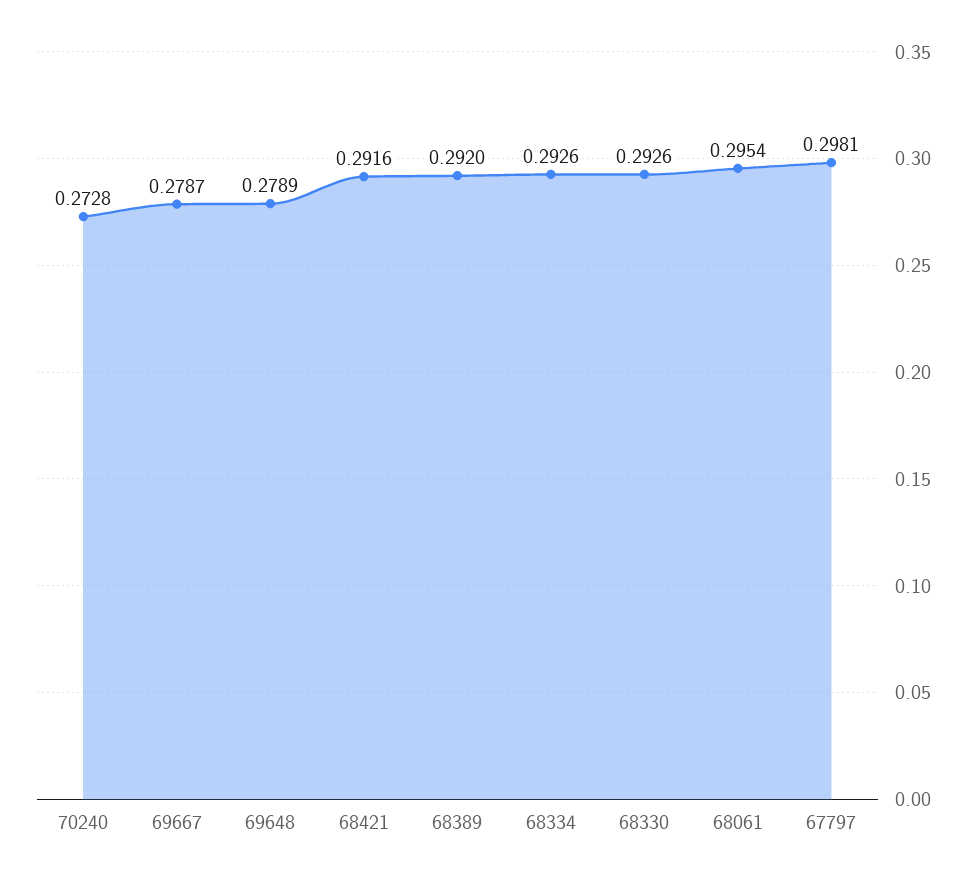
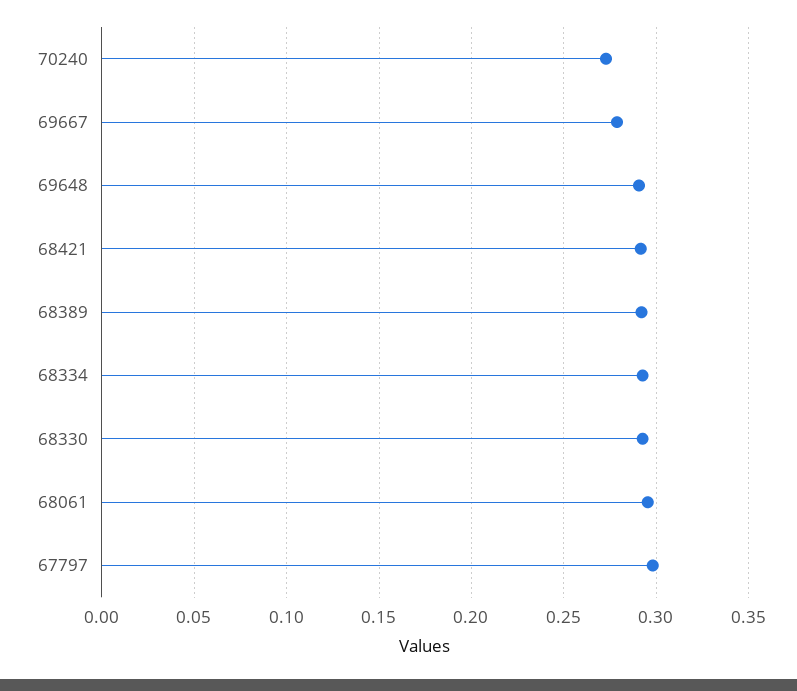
69648: 0.2789 -> 0.29

